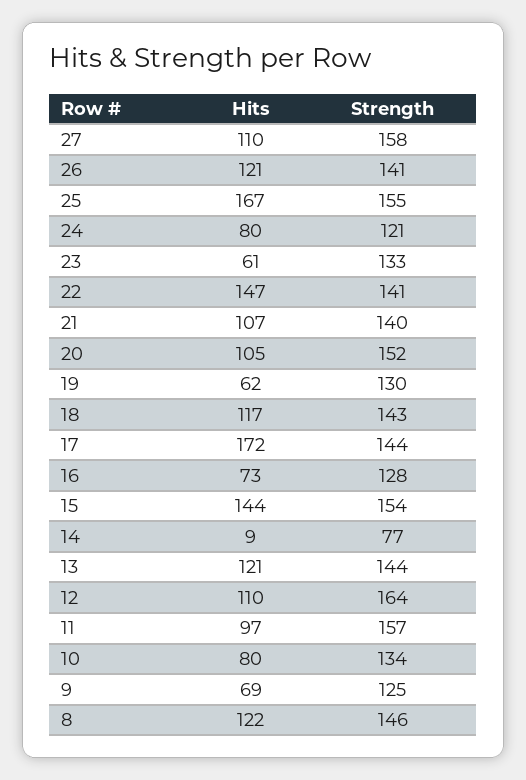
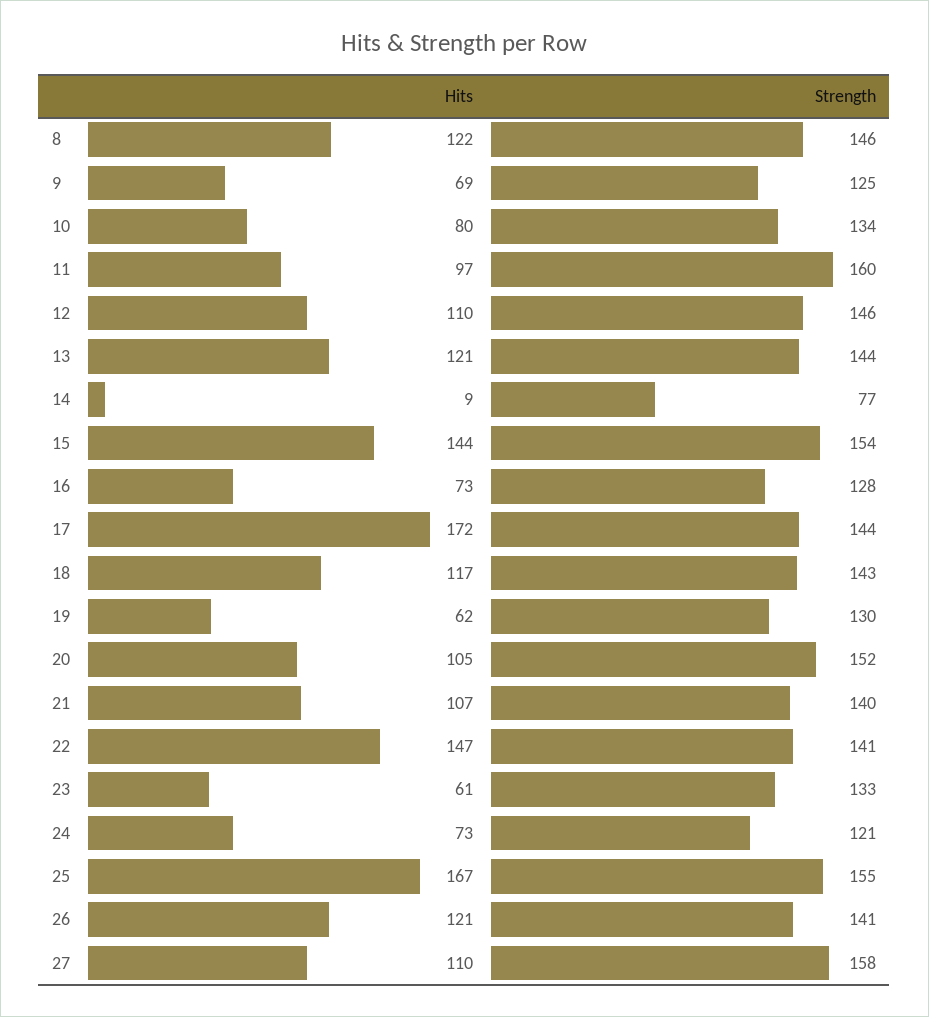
Hits, 24: 80 -> 73
Strength, 12: 164 -> 146
Strength, 11: 157 -> 160

